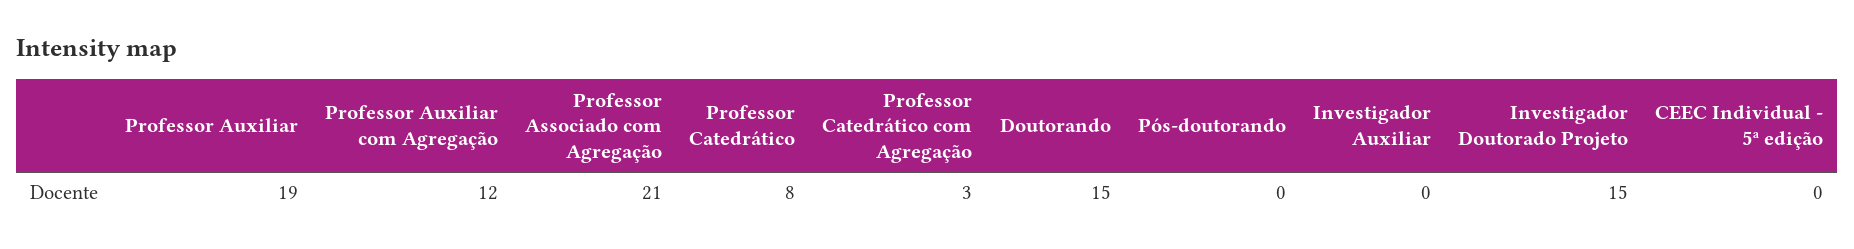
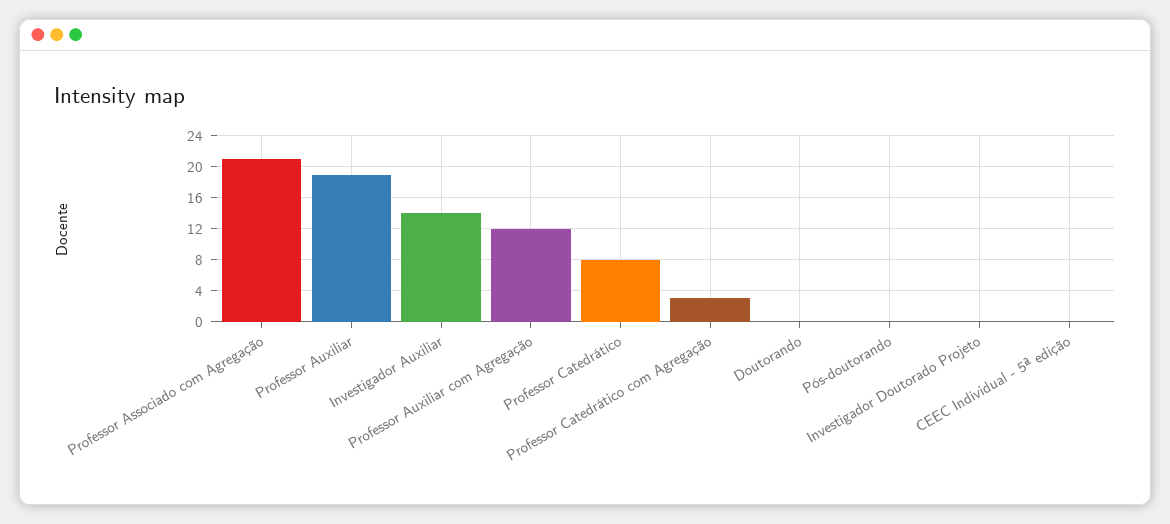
Doutorando: 15 -> 0
Investigador Auxiliar: 0 -> 14
Investigador Doutorado Projeto: 15 -> 0

